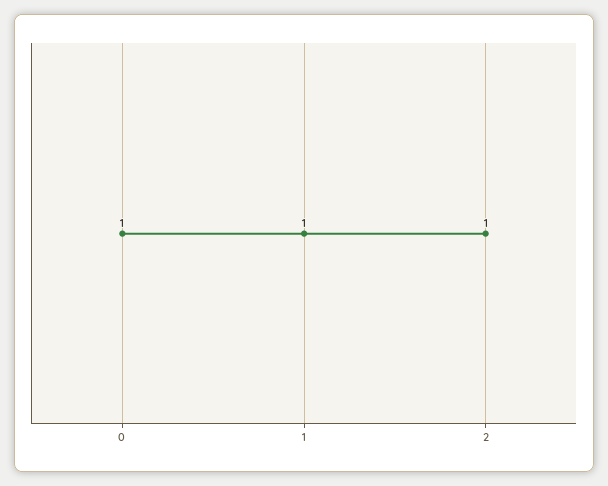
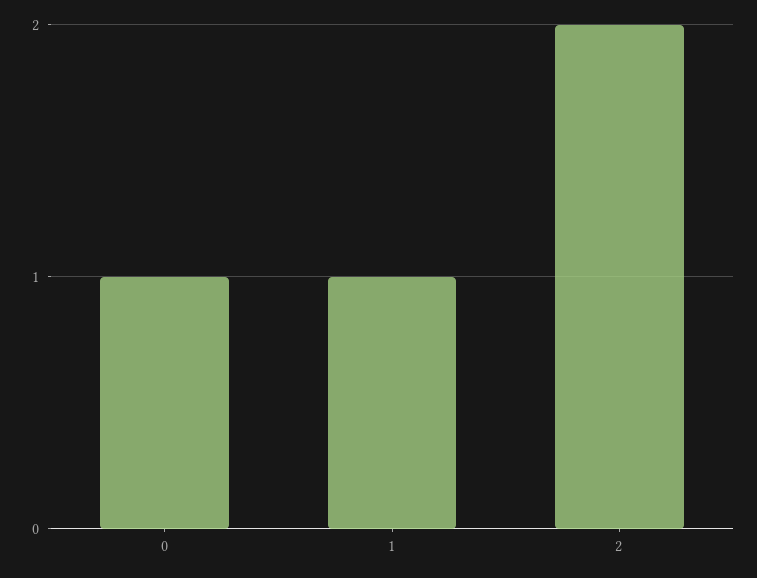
2: 1 -> 2

